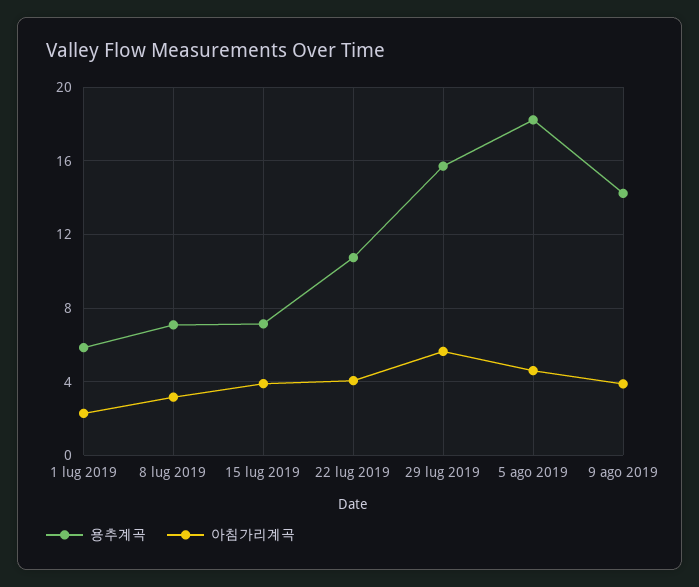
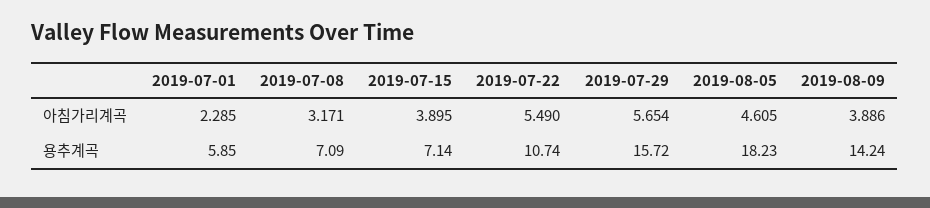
아침가리계곡, 22 lug 2019: 4 -> 5.49

